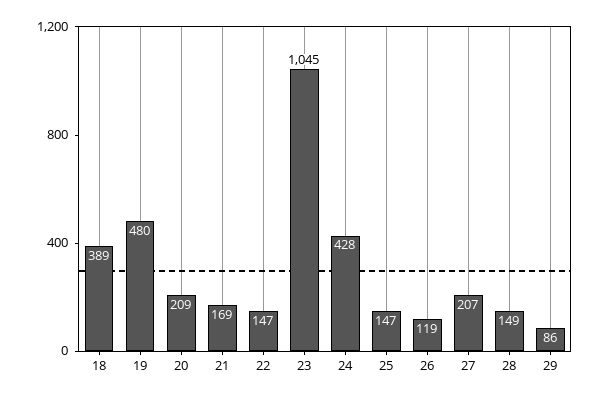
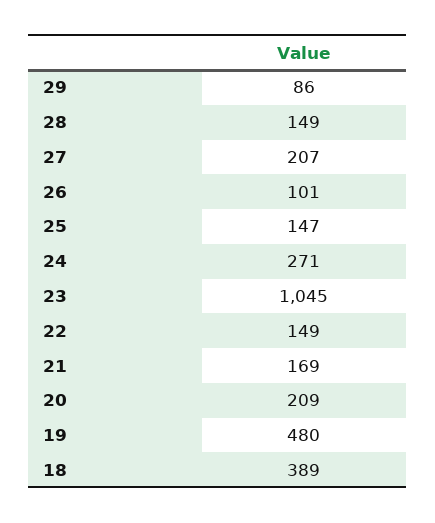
22: 147 -> 149
24: 428 -> 271
26: 119 -> 101

